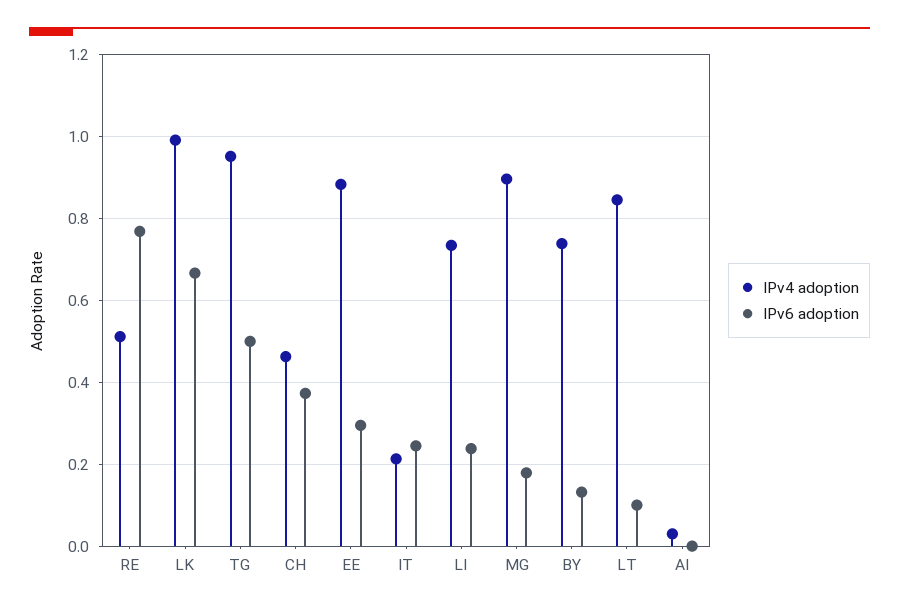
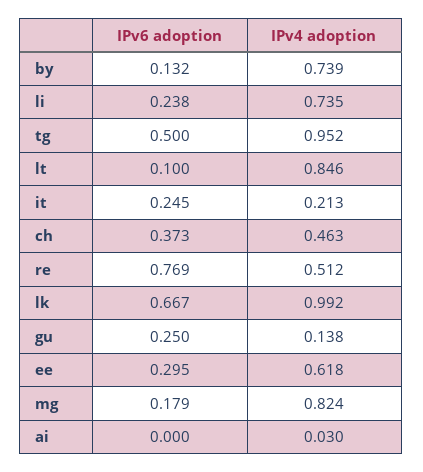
IPv4 adoption, EE: 0.88 -> 0.618
IPv4 adoption, MG: 0.9 -> 0.824
IPv6 adoption, gu: none -> 0.25
IPv4 adoption, gu: none -> 0.138

